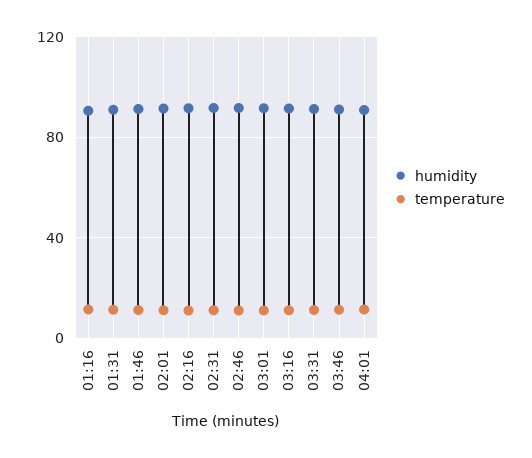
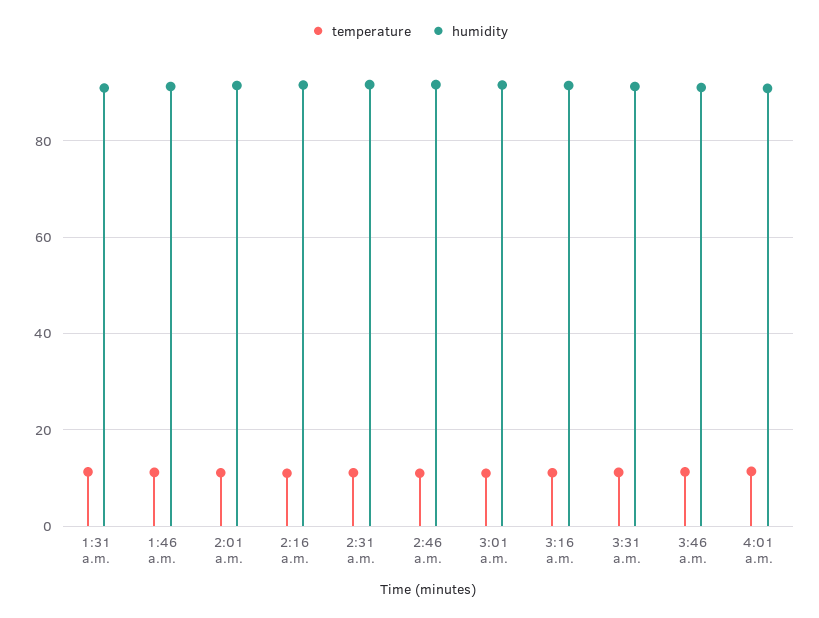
humidity, 01:16: 90 -> none
temperature, 01:16: 10 -> none

